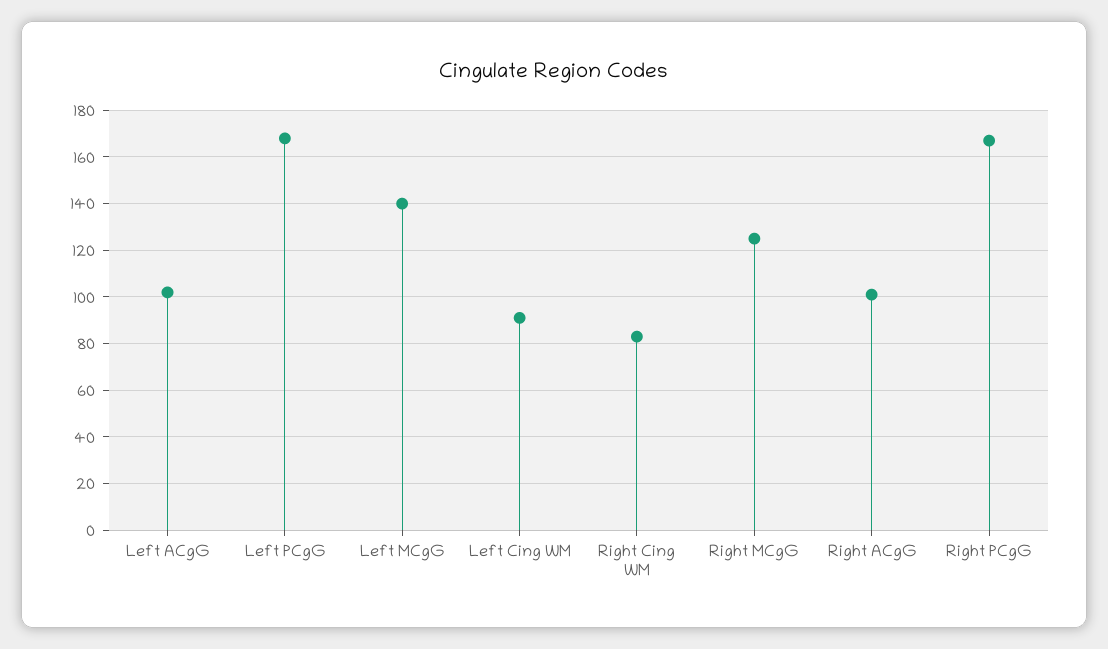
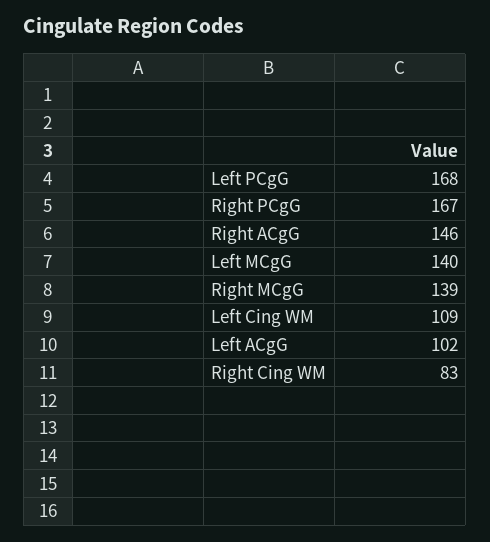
Left Cing WM: 90 -> 109
Right MCgG: 125 -> 139
Right ACgG: 100 -> 146

